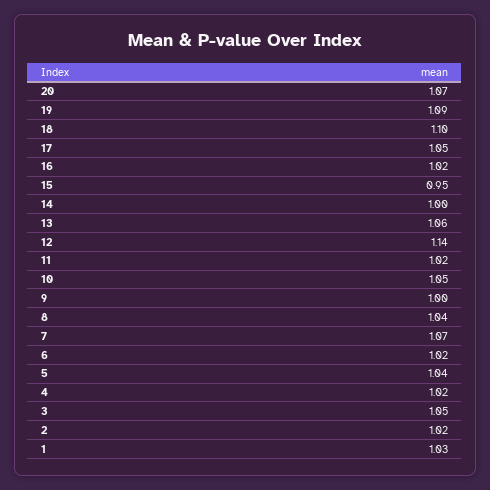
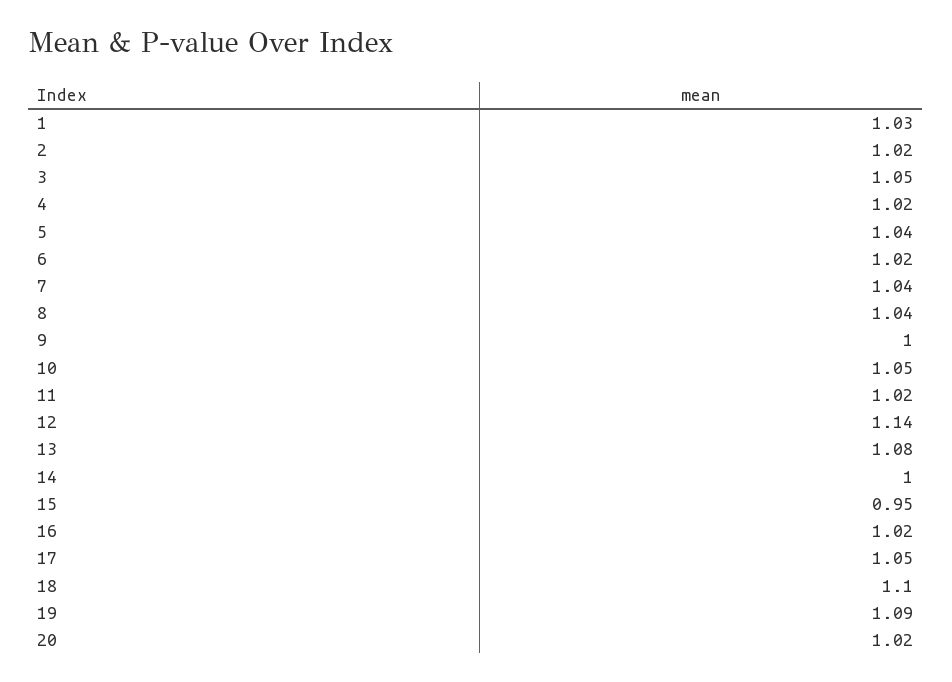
20: 1.07 -> 1.02
13: 1.06 -> 1.08
7: 1.07 -> 1.04

